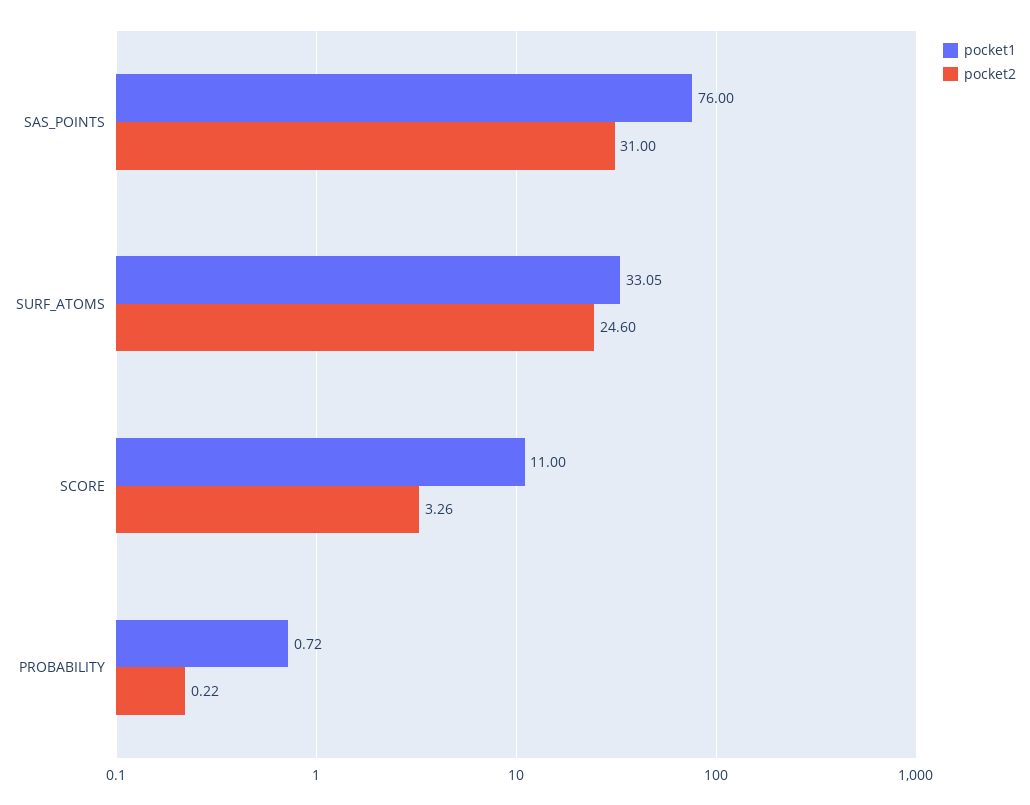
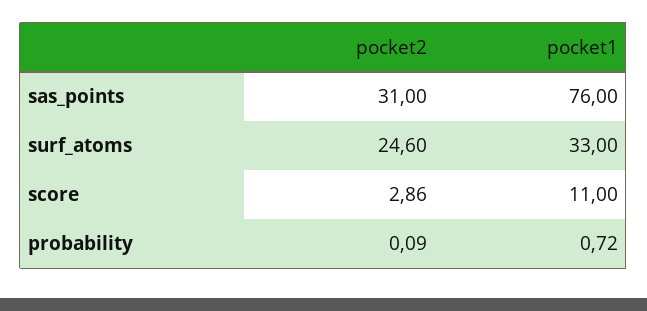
pocket1, SURF_ATOMS: 33.05 -> 33
pocket2, SCORE: 3.26 -> 2.86
pocket2, PROBABILITY: 0.22 -> 0.09

